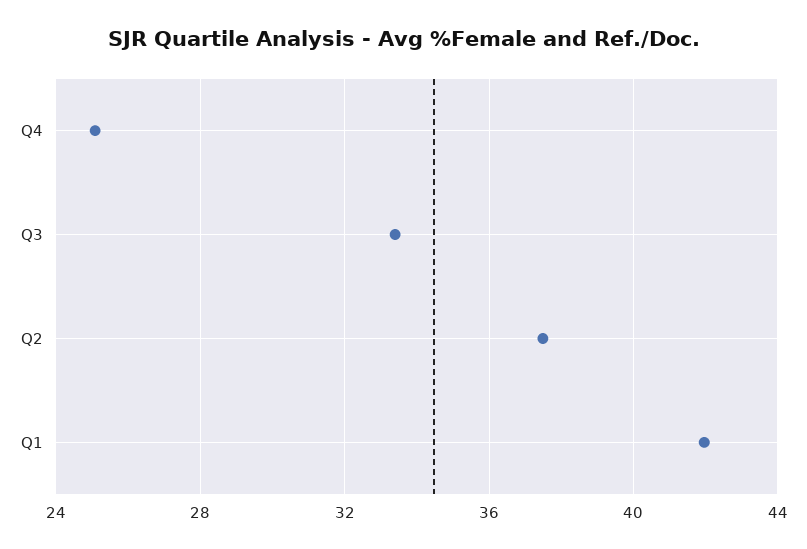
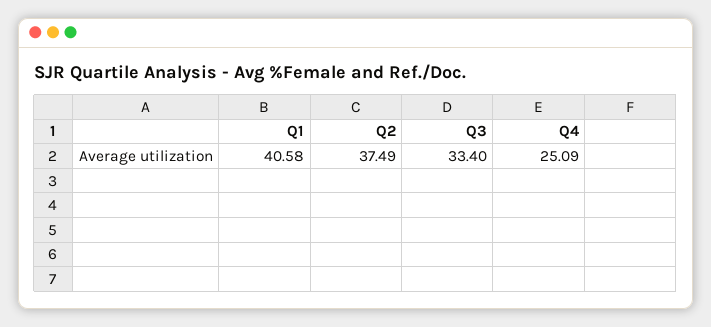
Q1: 42 -> 40.58

